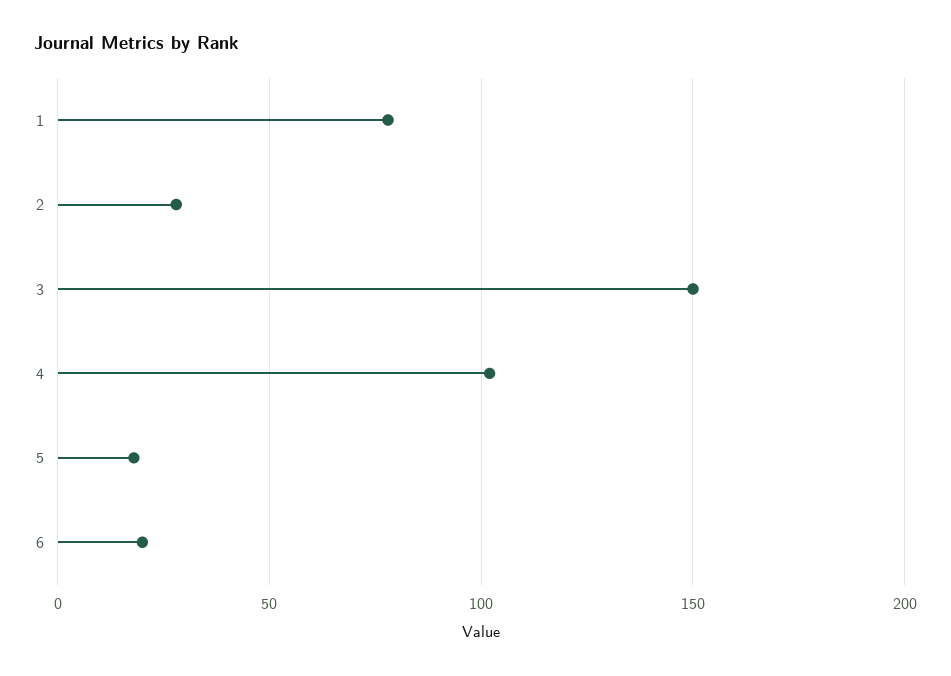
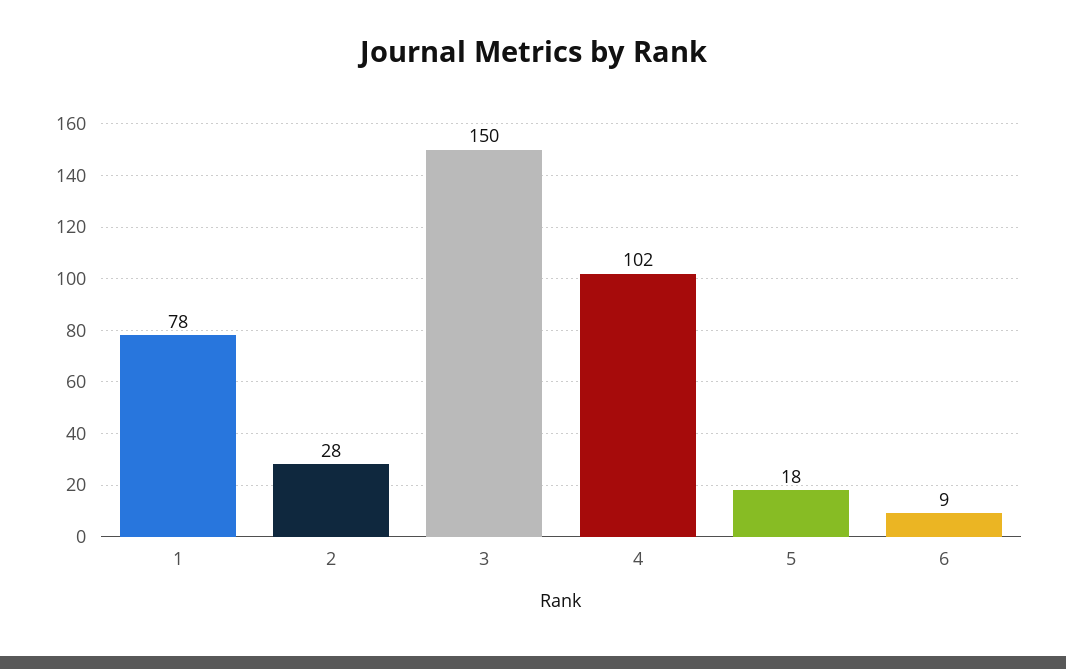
6: 20 -> 9

